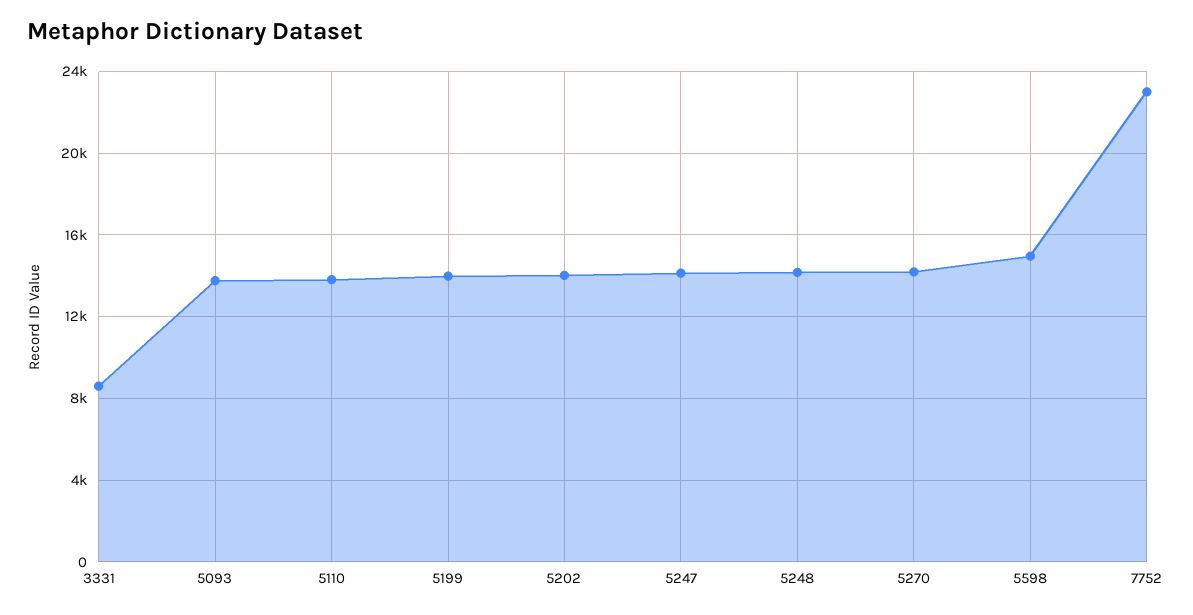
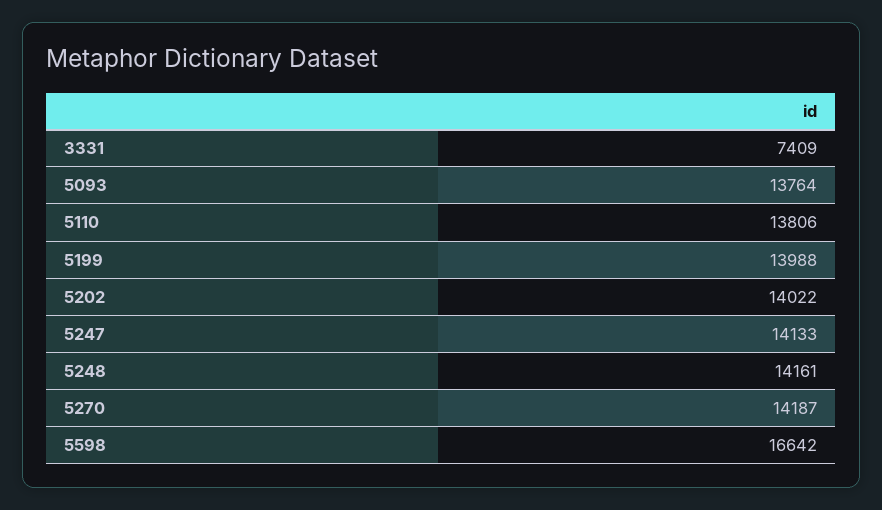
3331: 8500 -> 7409
5598: 15000 -> 16642
7752: 23000 -> none

